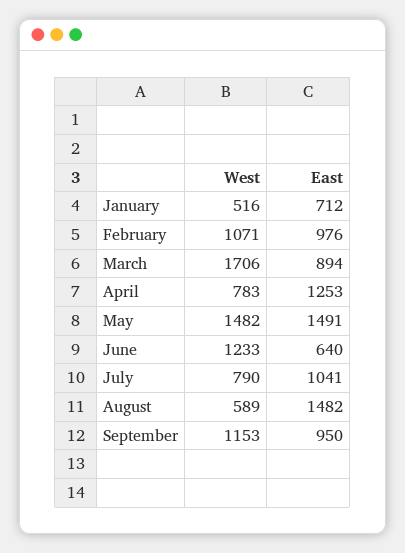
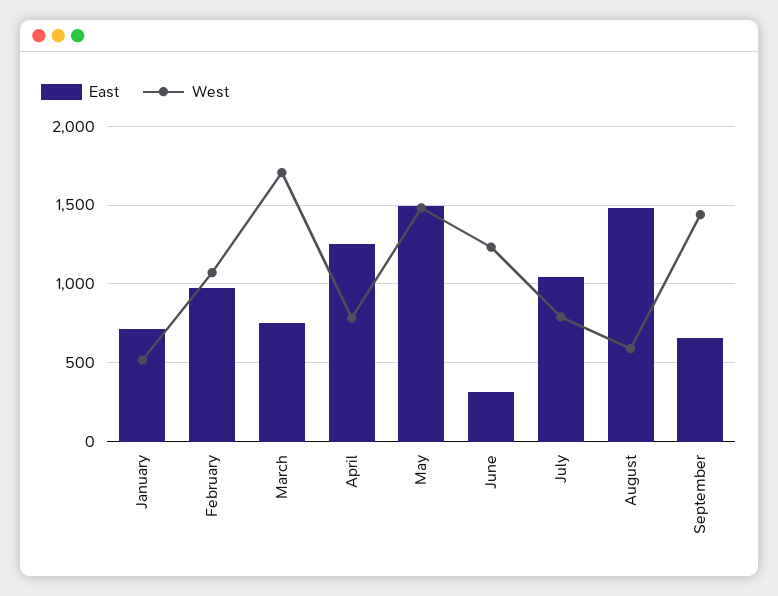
East, March: 894 -> 750
East, June: 640 -> 300
West, September: 1153 -> 1450
East, September: 950 -> 650

